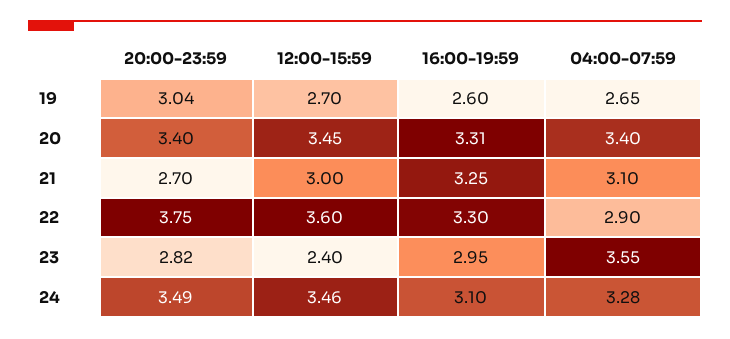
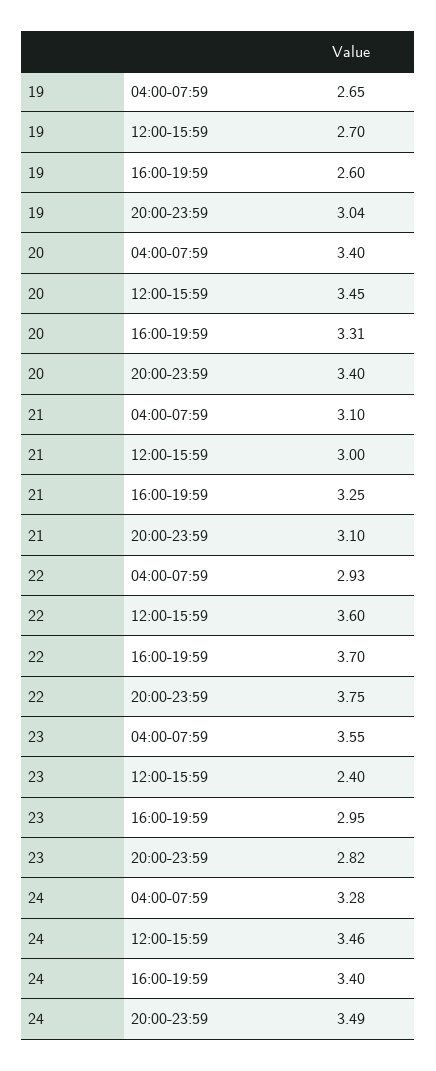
20:00-23:59, 21: 2.7 -> 3.1
16:00-19:59, 22: 3.3 -> 3.7
04:00-07:59, 22: 2.9 -> 2.93
16:00-19:59, 24: 3.1 -> 3.4

